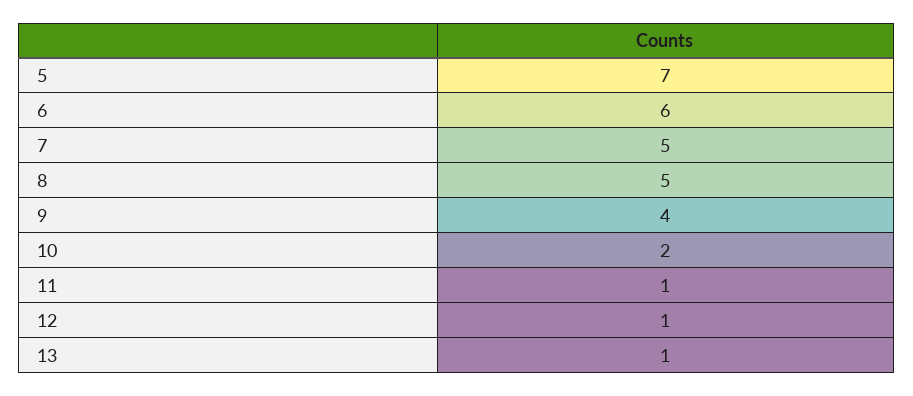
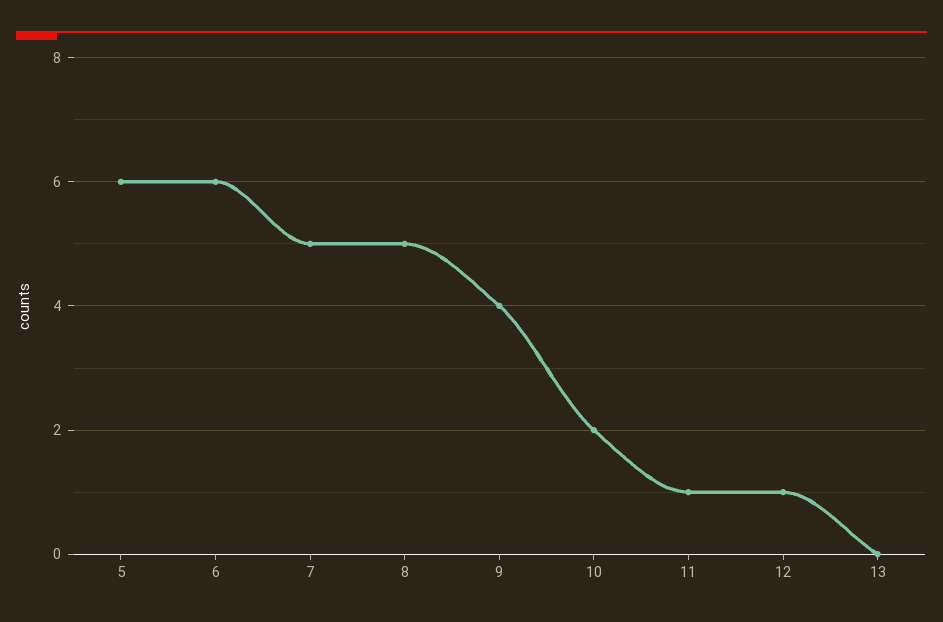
5: 7 -> 6
13: 1 -> 0

